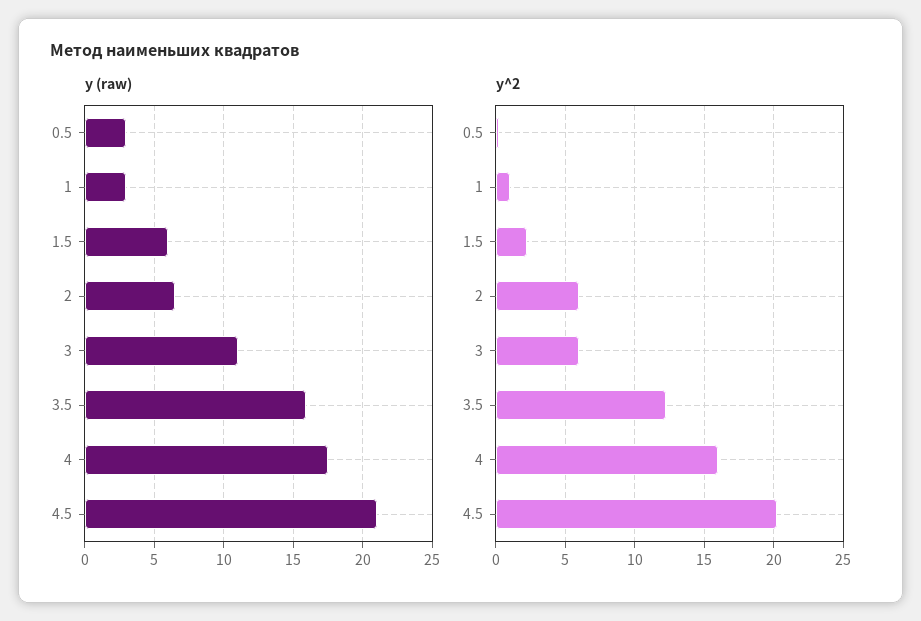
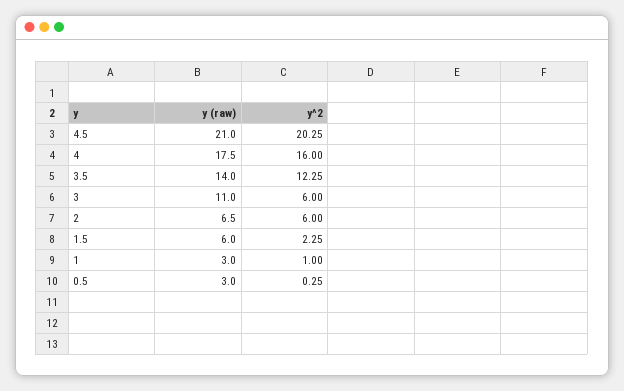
y (raw), 3.5: 16 -> 14

